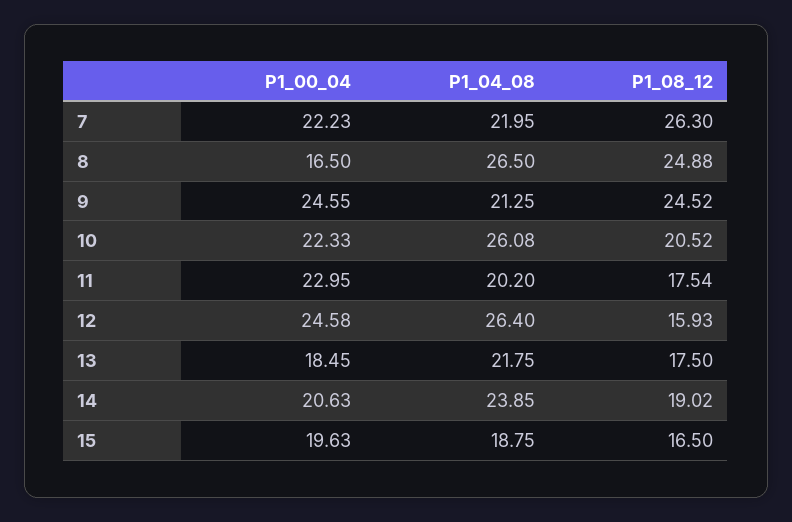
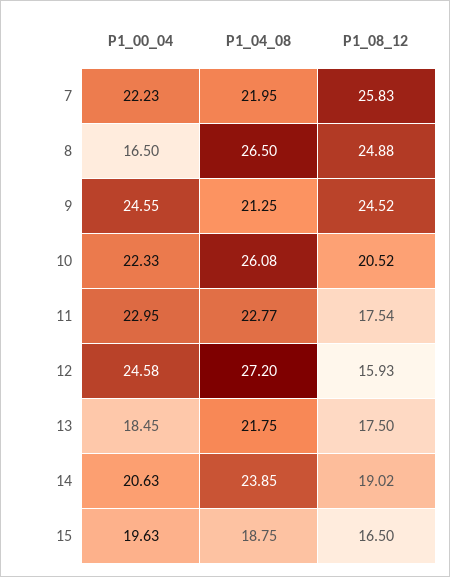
P1_08_12, 7: 26.3 -> 25.83
P1_04_08, 11: 20.2 -> 22.77
P1_04_08, 12: 26.4 -> 27.2

